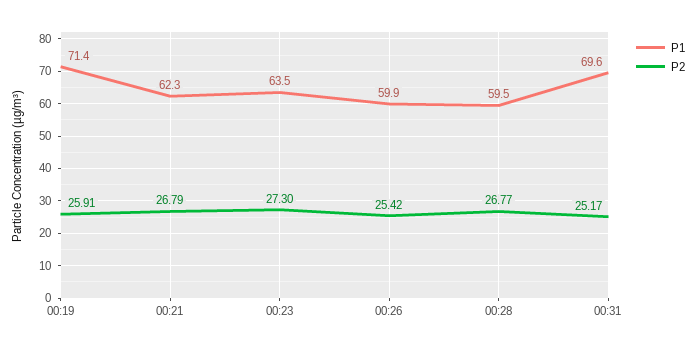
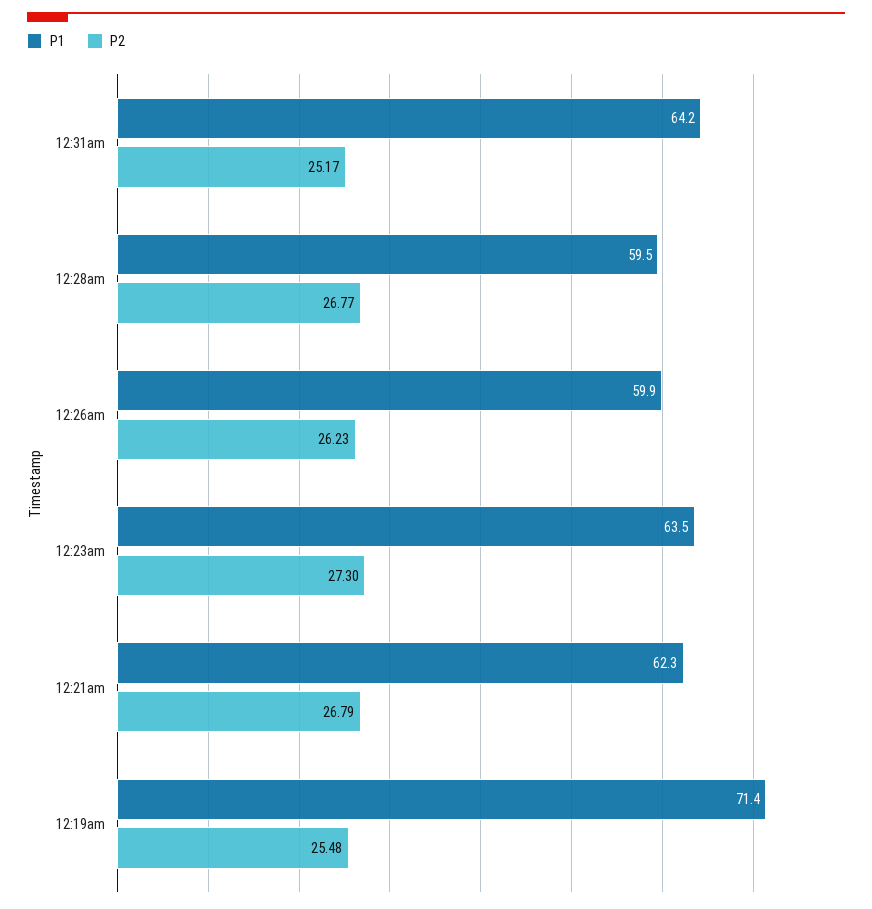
P2, 00:19: 25.91 -> 25.48
P2, 00:26: 25.42 -> 26.23
P1, 00:31: 69.6 -> 64.2

